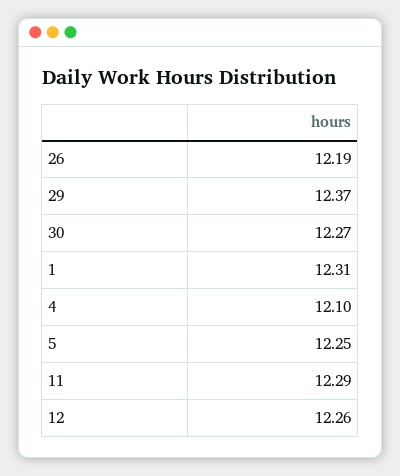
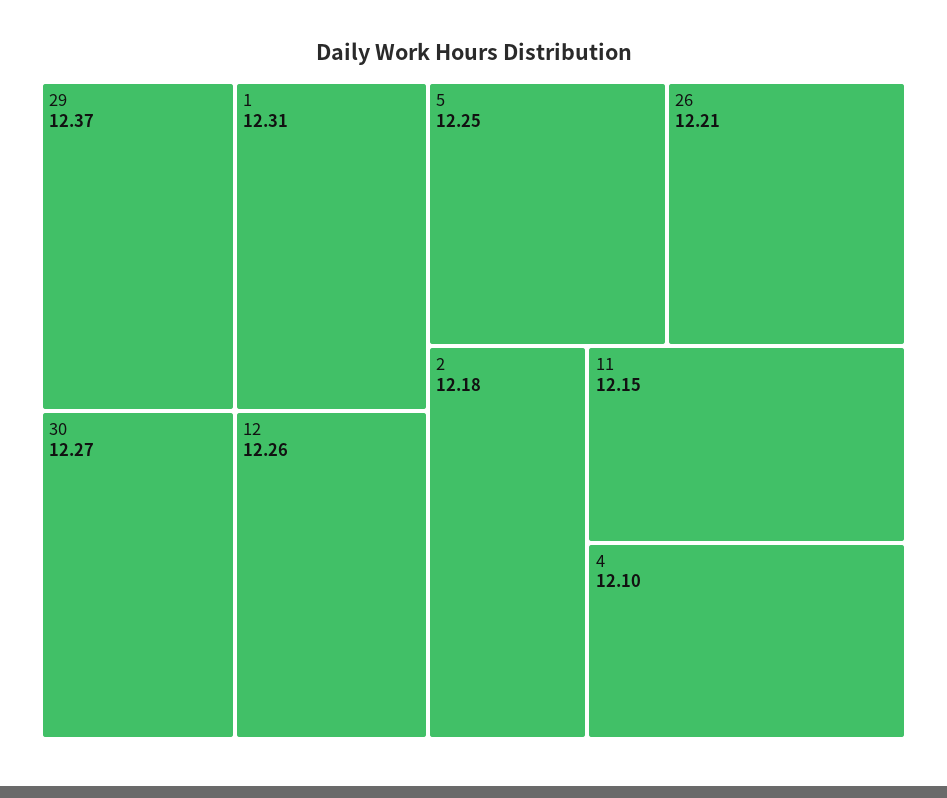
26: 12.19 -> 12.21
11: 12.29 -> 12.15
2: none -> 12.18

